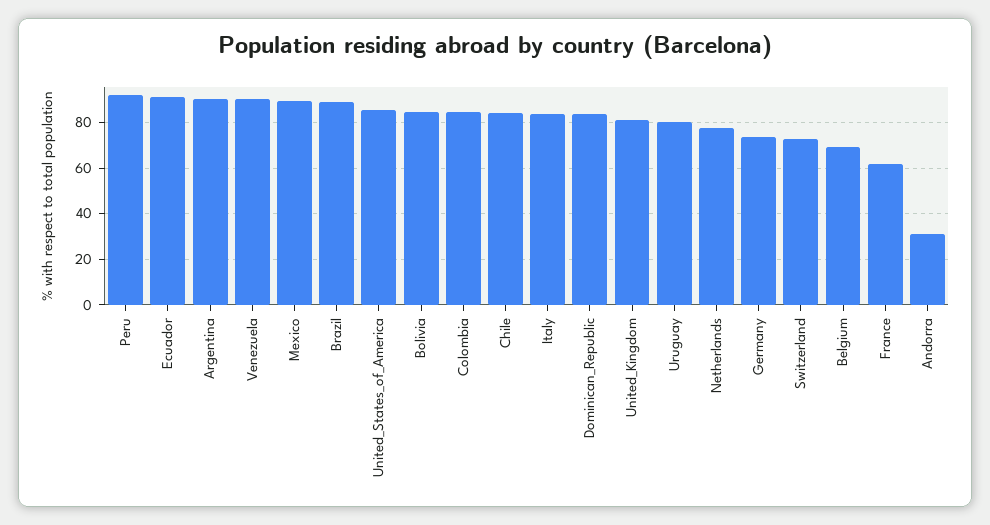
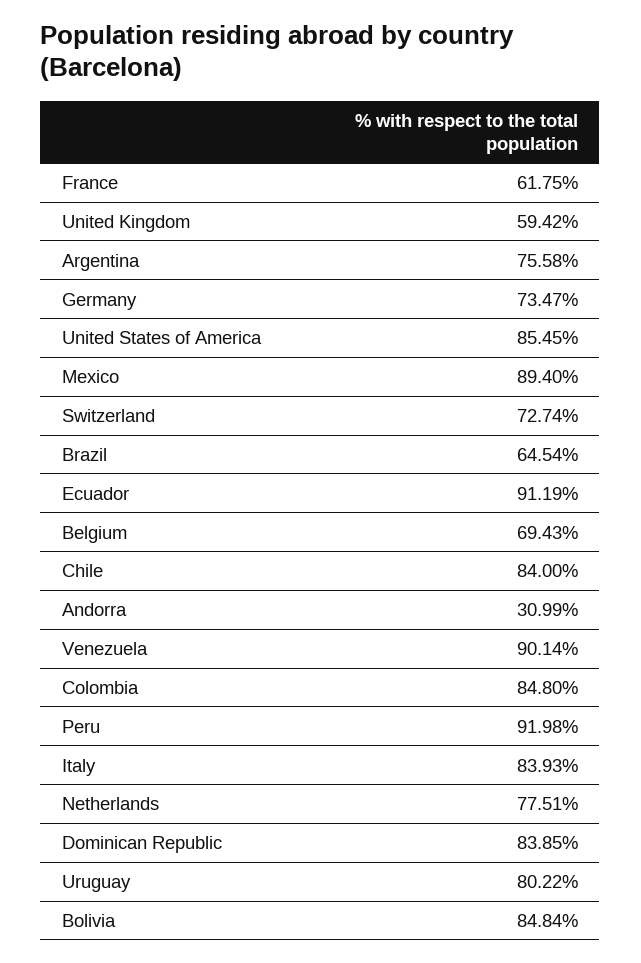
Argentina: 90 -> 75.58
Brazil: 90 -> 64.54
United_Kingdom: 80 -> 59.42

